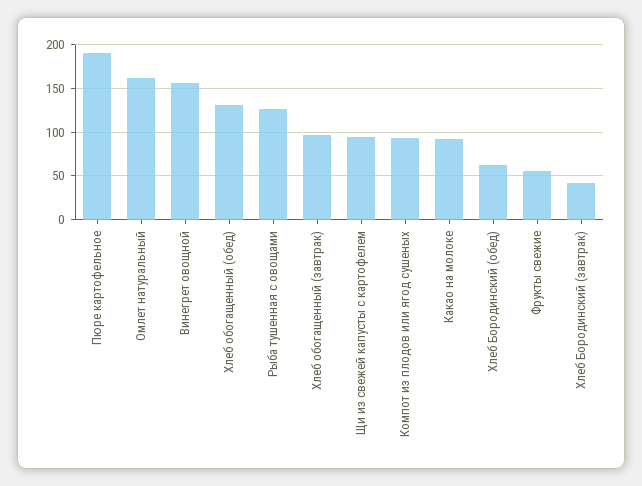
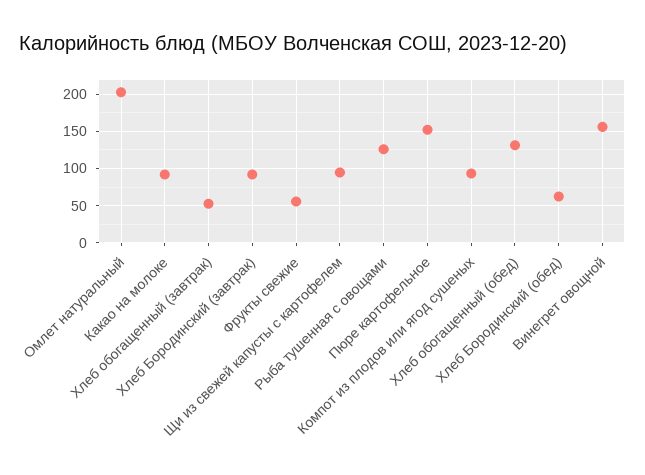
Пюре картофельное: 190 -> 150
Омлет натуральный: 160 -> 200
Хлеб обогащенный (завтрак): 100 -> 50
Хлеб Бородинский (завтрак): 40 -> 90

